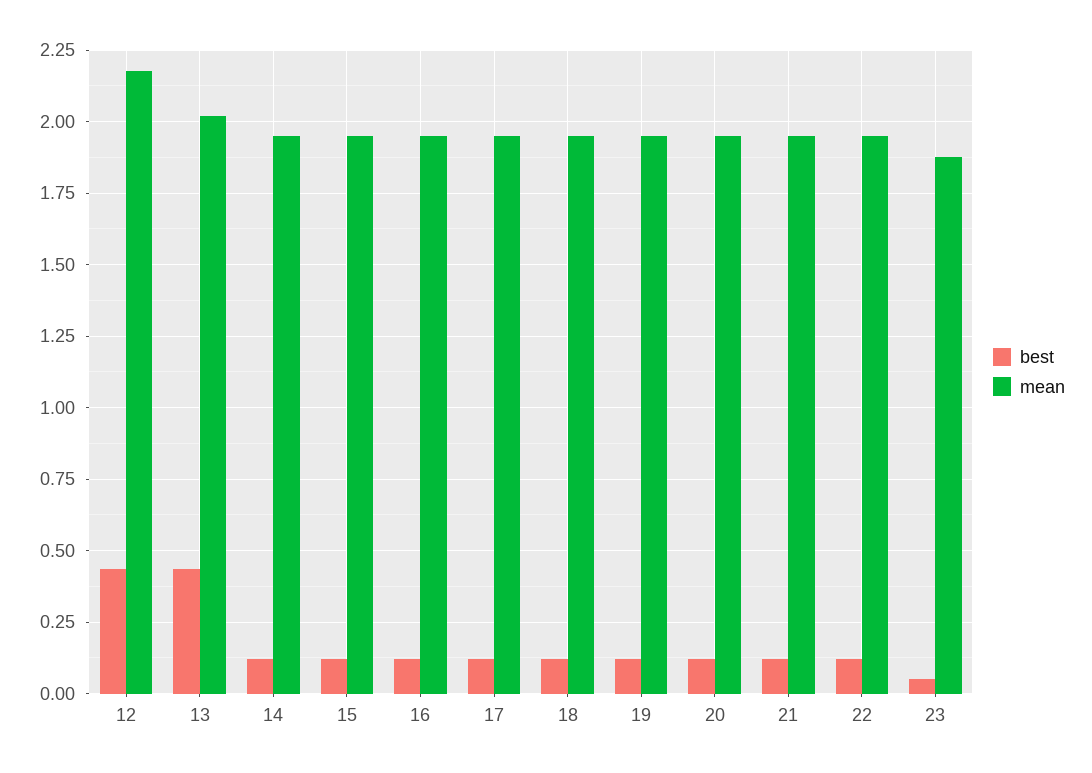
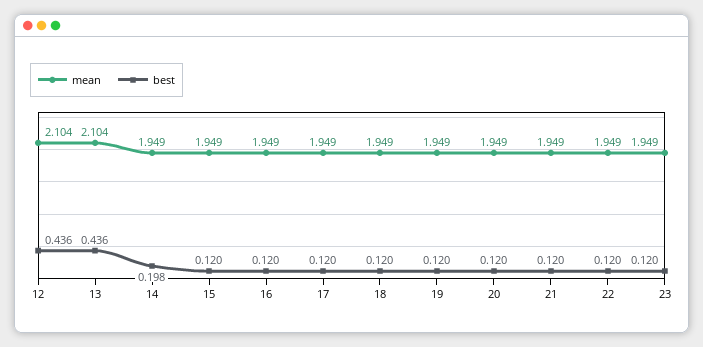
mean, 12: 2.175 -> 2.104
mean, 13: 2.025 -> 2.104
best, 14: 0.125 -> 0.198
best, 23: 0.05 -> 0.12
mean, 23: 1.875 -> 1.949

